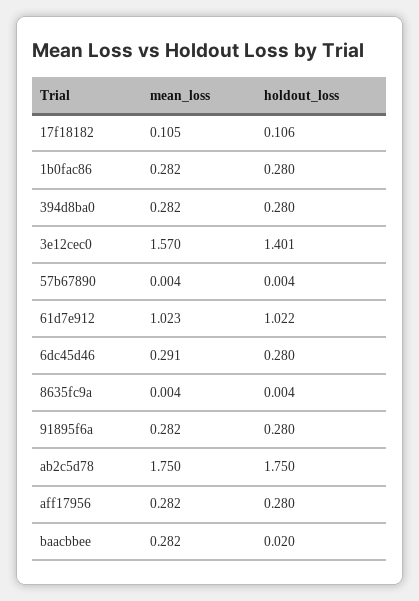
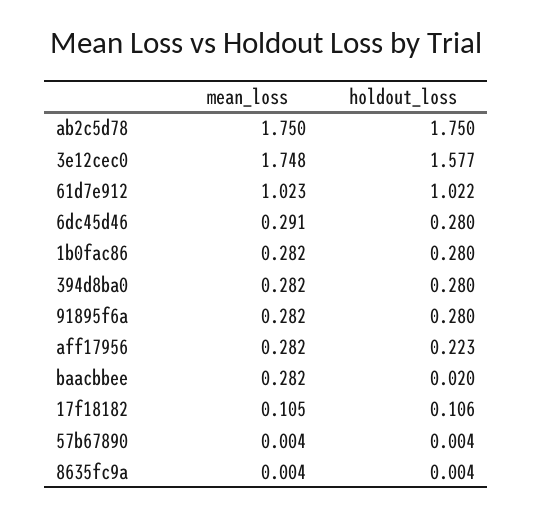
mean_loss, 3e12cec0: 1.57 -> 1.748
holdout_loss, 3e12cec0: 1.401 -> 1.577
holdout_loss, aff17956: 0.28 -> 0.223

